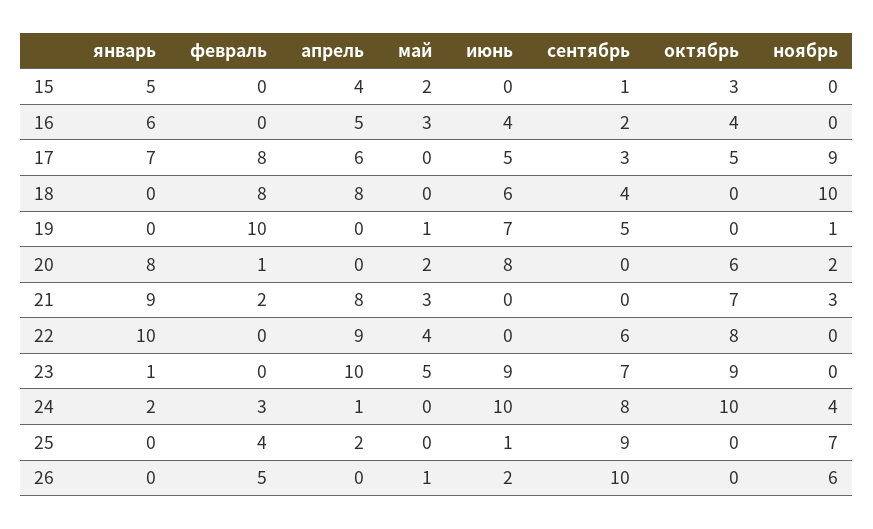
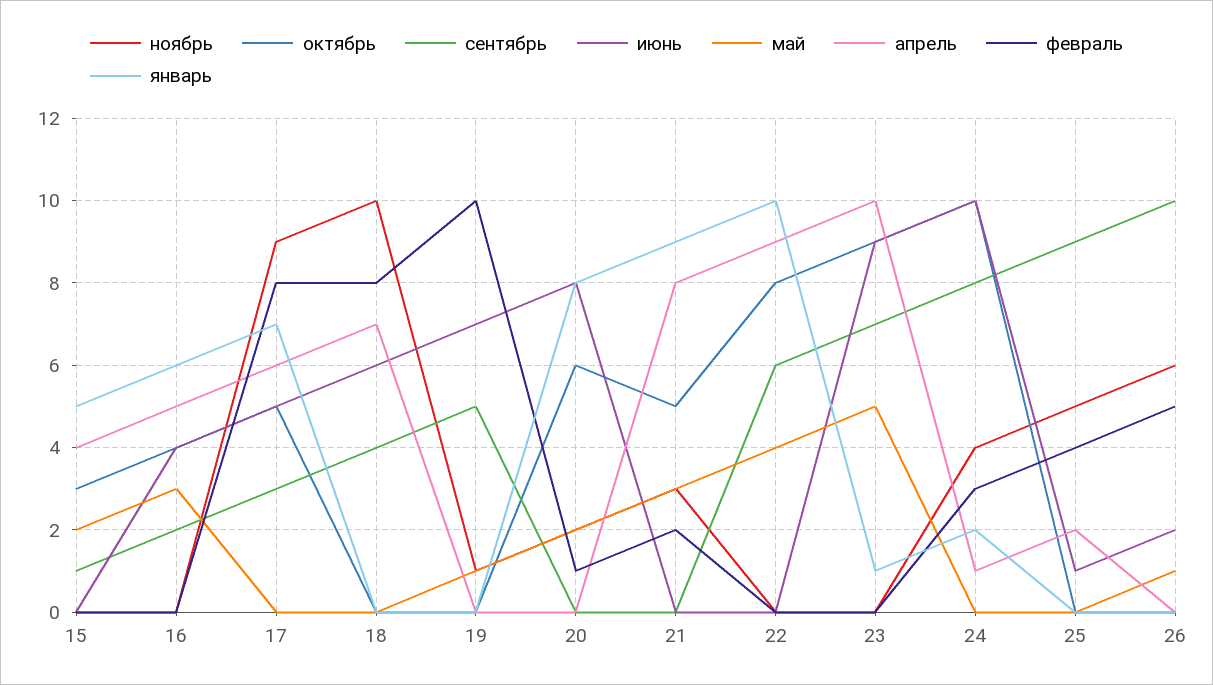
апрель, 18: 8 -> 7
октябрь, 21: 7 -> 5
ноябрь, 25: 7 -> 5

